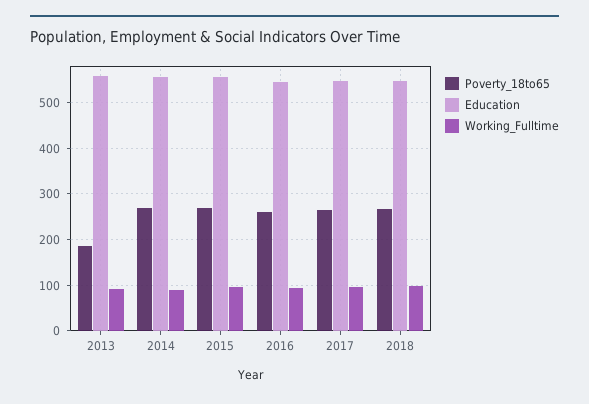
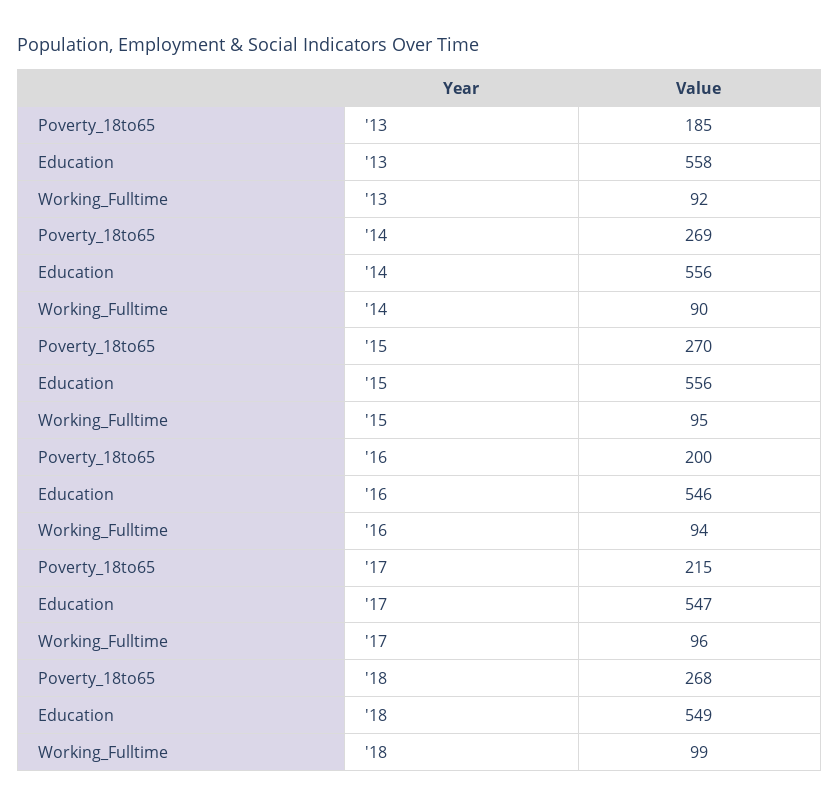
Poverty_18to65, 2016: 260 -> 200
Poverty_18to65, 2017: 260 -> 215

